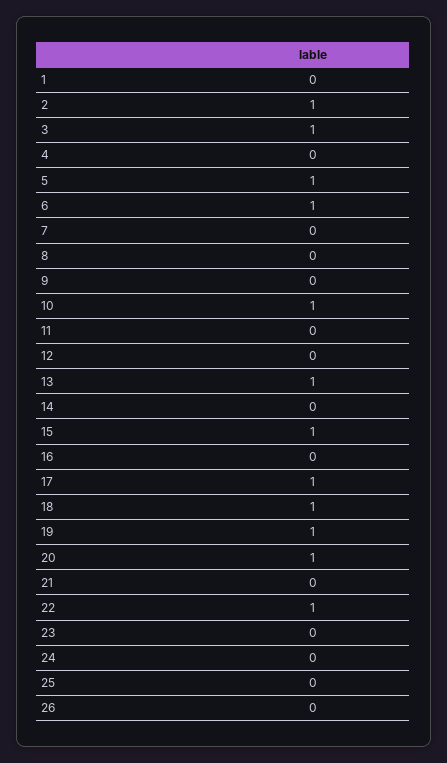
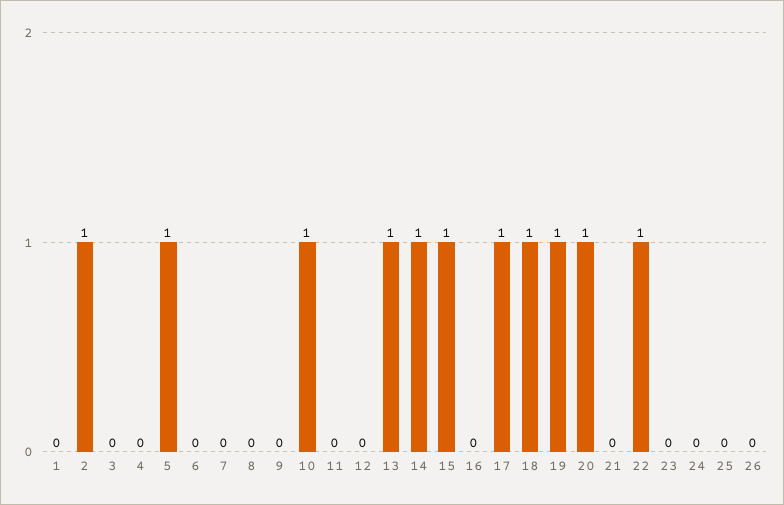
3: 1 -> 0
6: 1 -> 0
14: 0 -> 1

